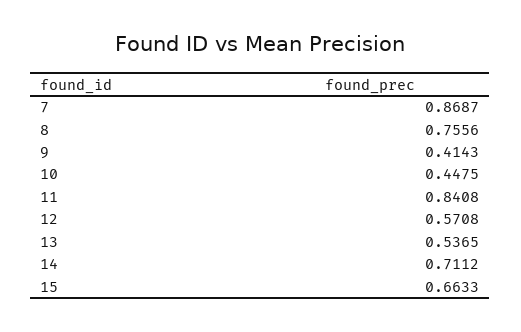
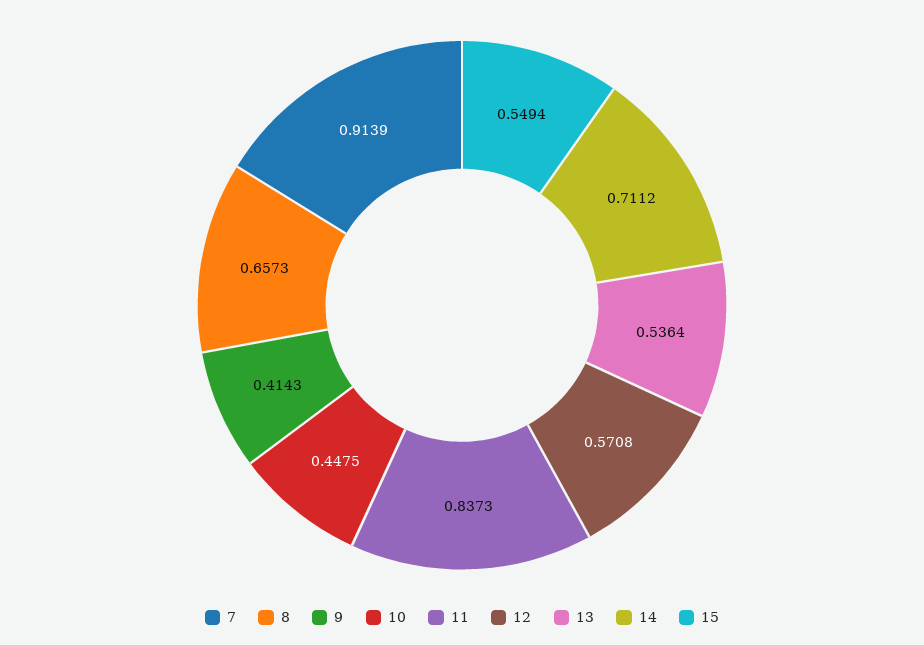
7: 0.8687 -> 0.9139
8: 0.7556 -> 0.6573
11: 0.8408 -> 0.8373
13: 0.5365 -> 0.5364
15: 0.6633 -> 0.5494

